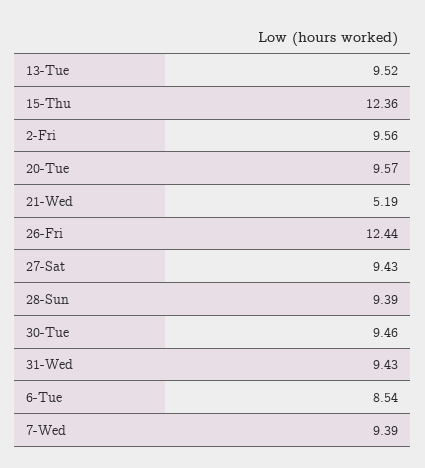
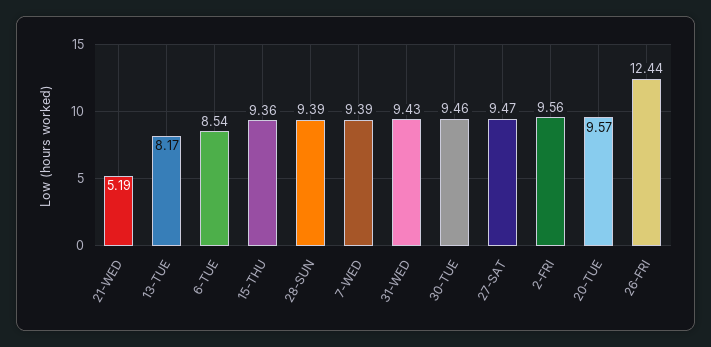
13-Tue: 9.52 -> 8.17
15-Thu: 12.36 -> 9.36
27-Sat: 9.43 -> 9.47

